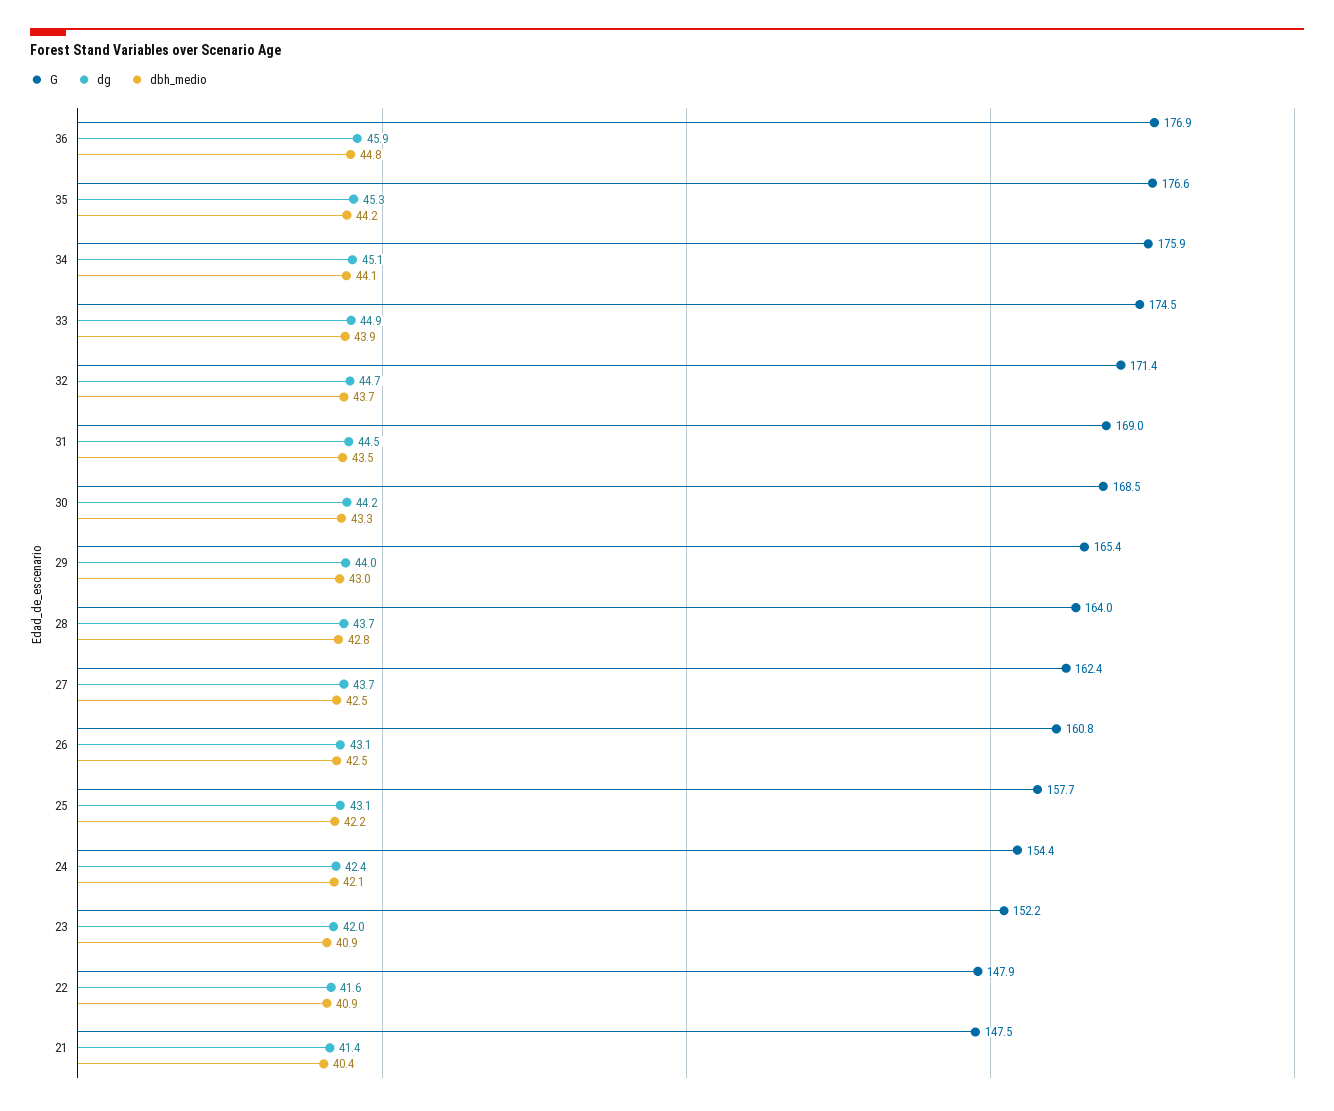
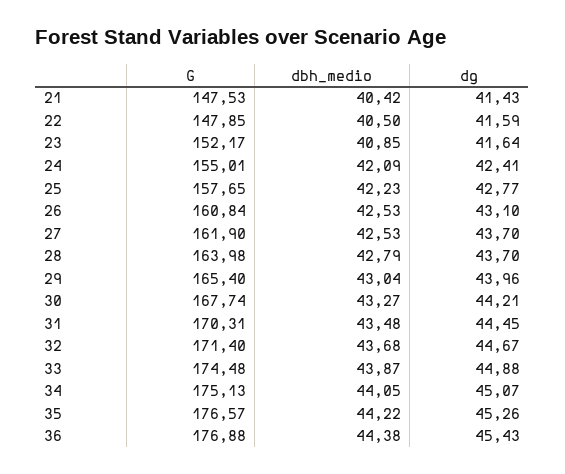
dg, 36: 45.9 -> 45.43
dbh_medio, 36: 44.8 -> 44.38
G, 34: 175.9 -> 175.13
G, 31: 169 -> 170.31
G, 30: 168.5 -> 167.74
G, 27: 162.4 -> 161.9
dg, 25: 43.1 -> 42.77
G, 24: 154.4 -> 155.01
dg, 23: 42 -> 41.64
dbh_medio, 22: 40.9 -> 40.5

